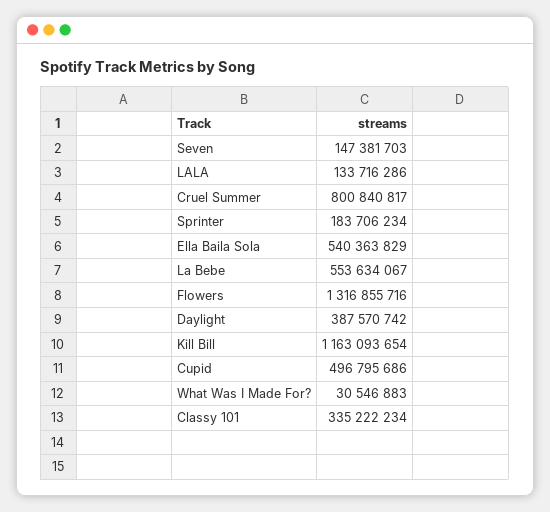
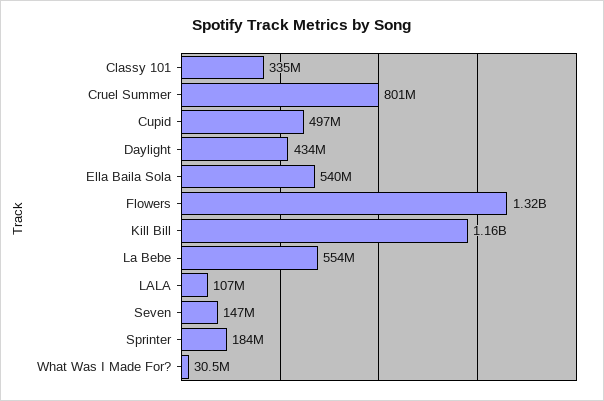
LALA: 133716286 -> 107000000
Daylight: 387570742 -> 434000000

